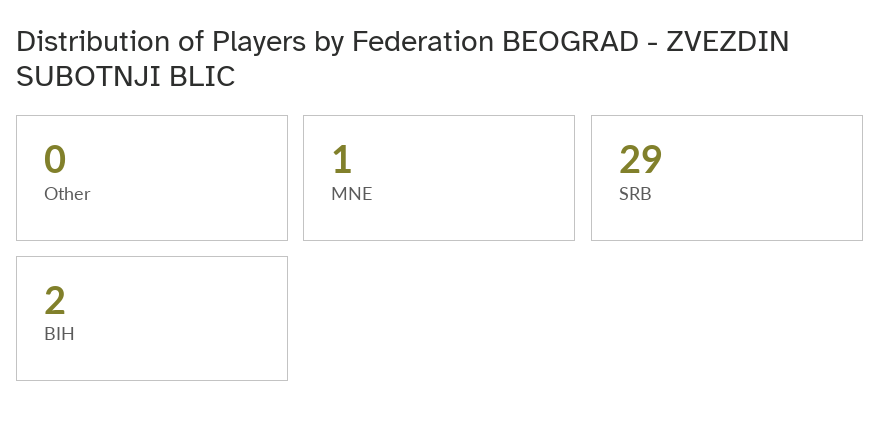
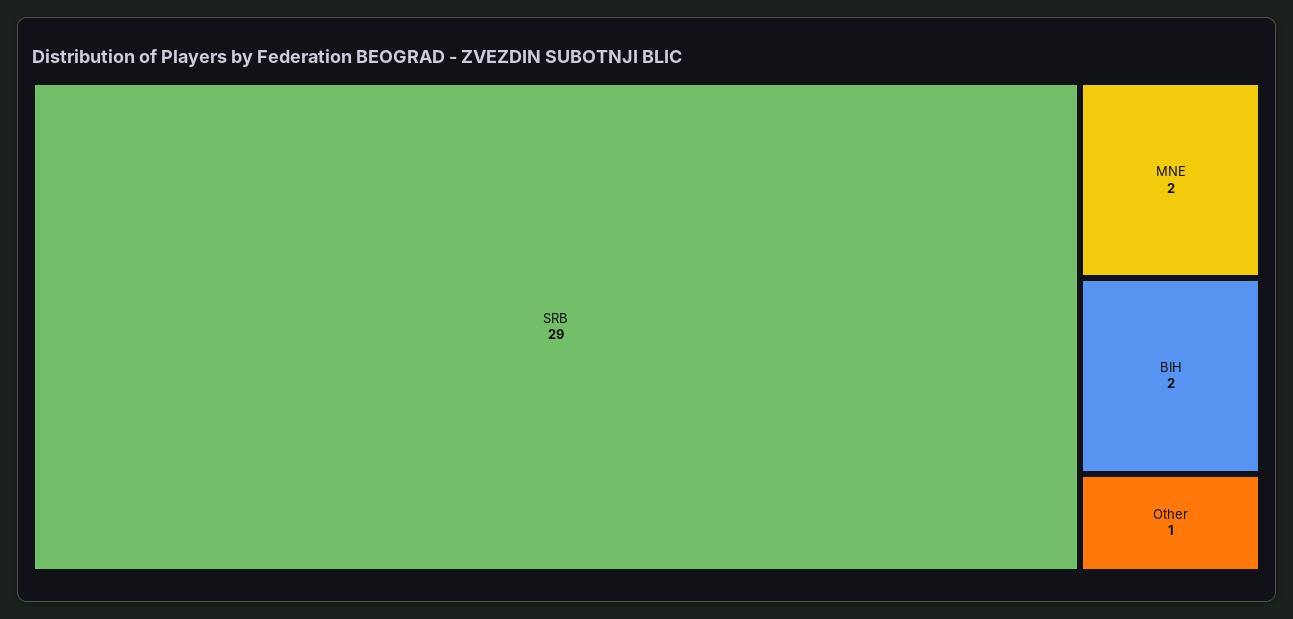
Other: 0 -> 1
MNE: 1 -> 2

